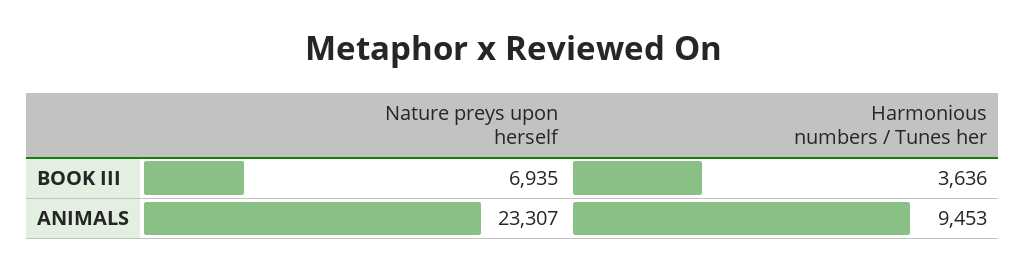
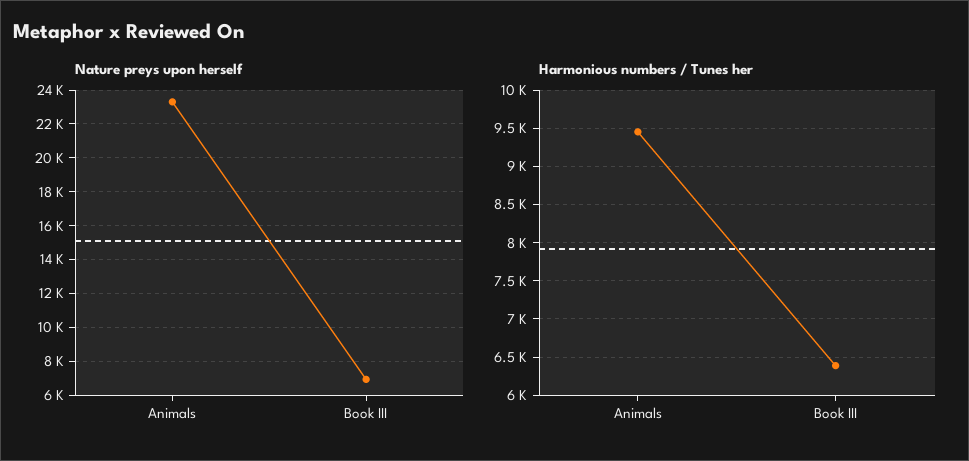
Harmonious numbers / Tunes her, BOOK III: 3636 -> 6400

